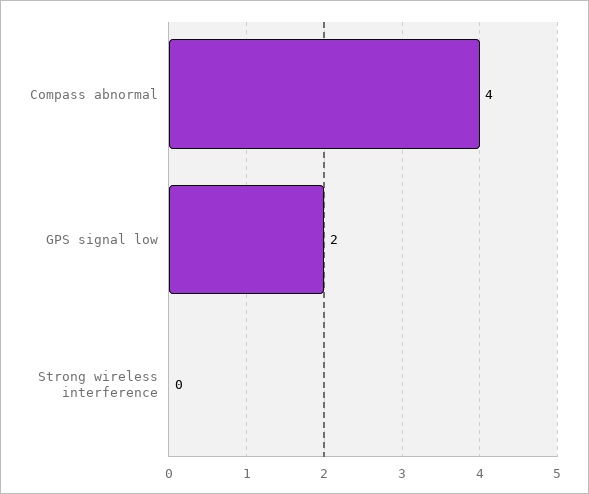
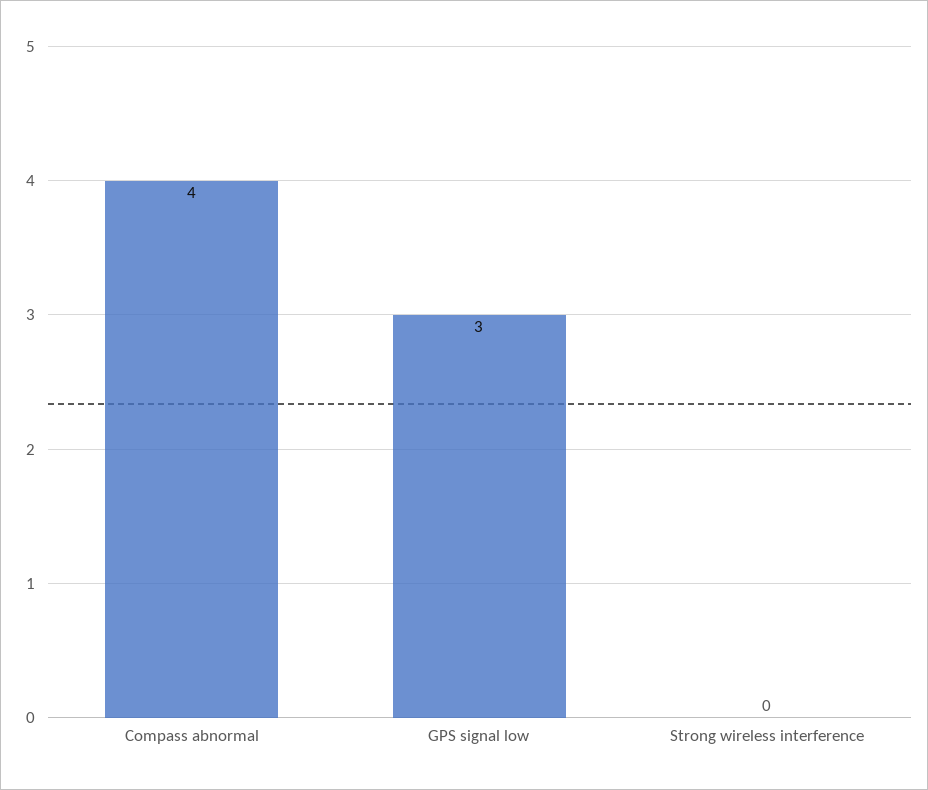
GPS signal low: 2 -> 3

